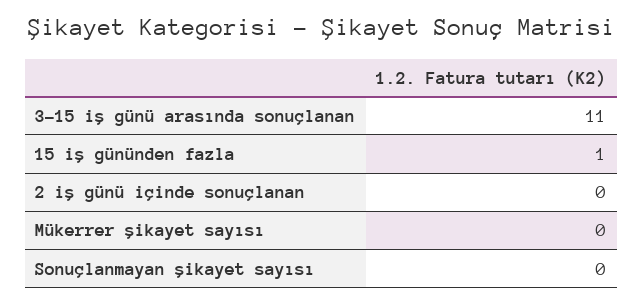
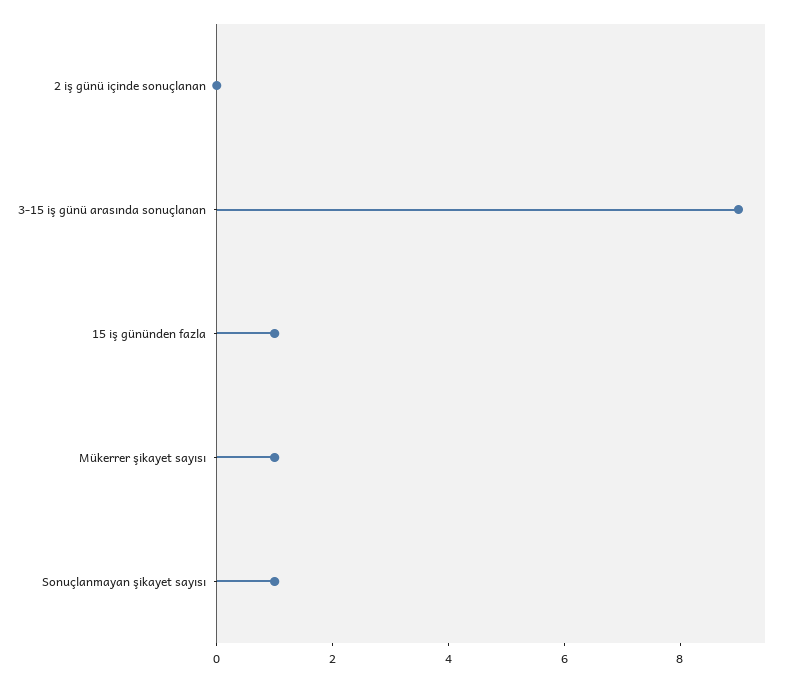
3-15 iş günü arasında sonuçlanan: 11 -> 9
Mükerrer şikayet sayısı: 0 -> 1
Sonuçlanmayan şikayet sayısı: 0 -> 1

